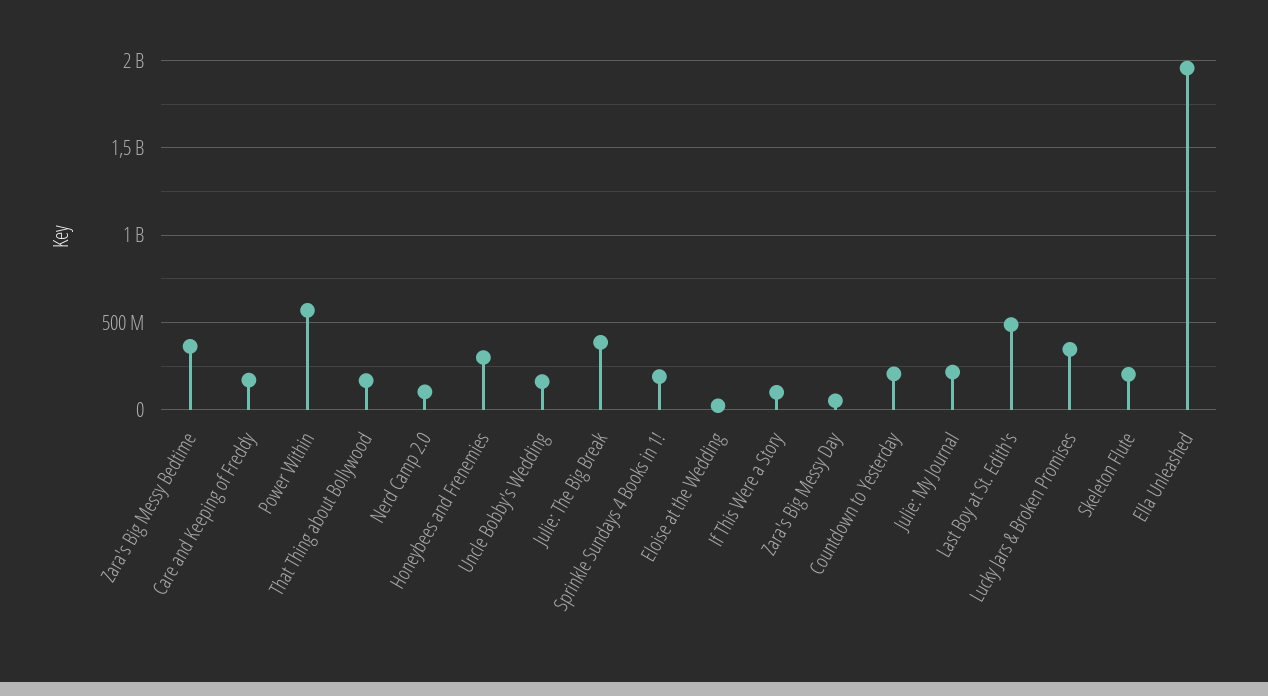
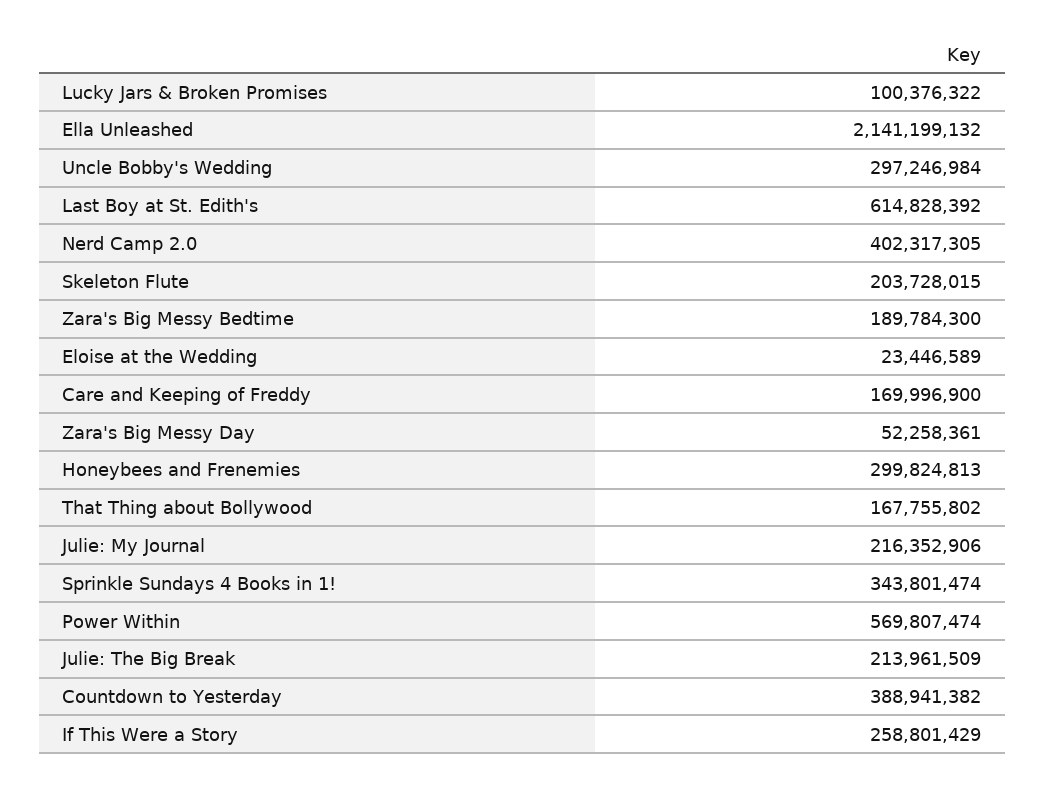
Zara's Big Messy Bedtime: 350000000 -> 189784300
Nerd Camp 2.0: 100000000 -> 402317305
Uncle Bobby's Wedding: 150000000 -> 297246984
Julie: The Big Break: 400000000 -> 213961509
Sprinkle Sundays 4 Books in 1!: 200000000 -> 343801474
If This Were a Story: 100000000 -> 258801429
Countdown to Yesterday: 200000000 -> 388941382
Last Boy at St. Edith's: 500000000 -> 614828392
Lucky Jars & Broken Promises: 350000000 -> 100376322
Ella Unleashed: 1950000000 -> 2141199132

